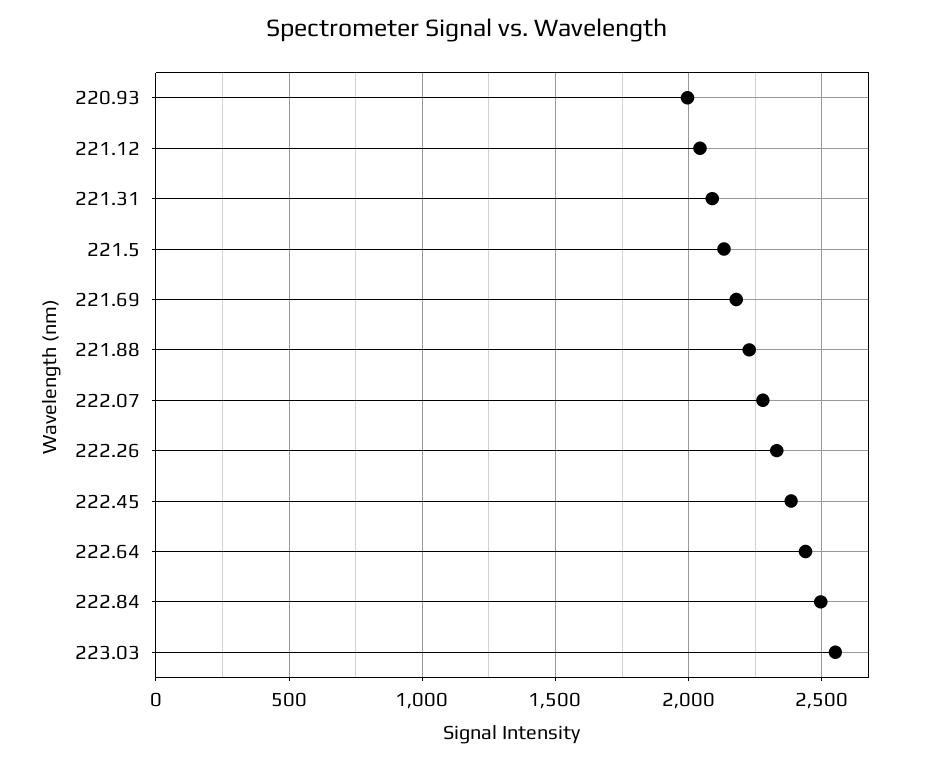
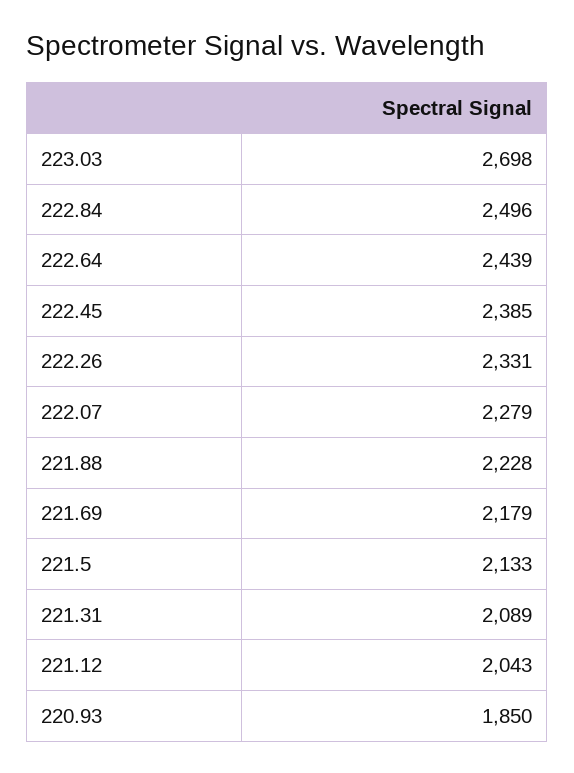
220.93: 2000 -> 1850
223.03: 2550 -> 2698

